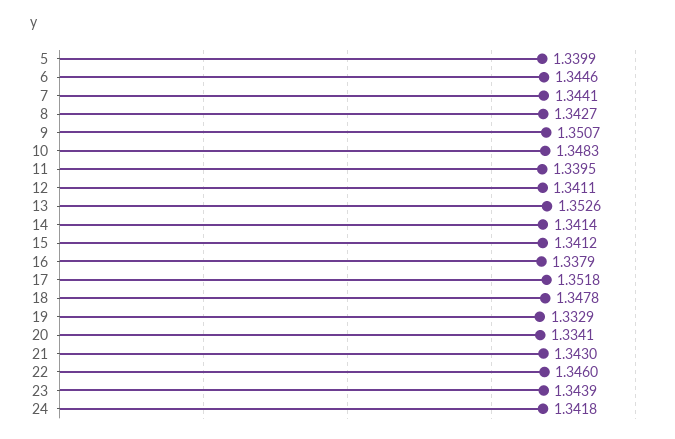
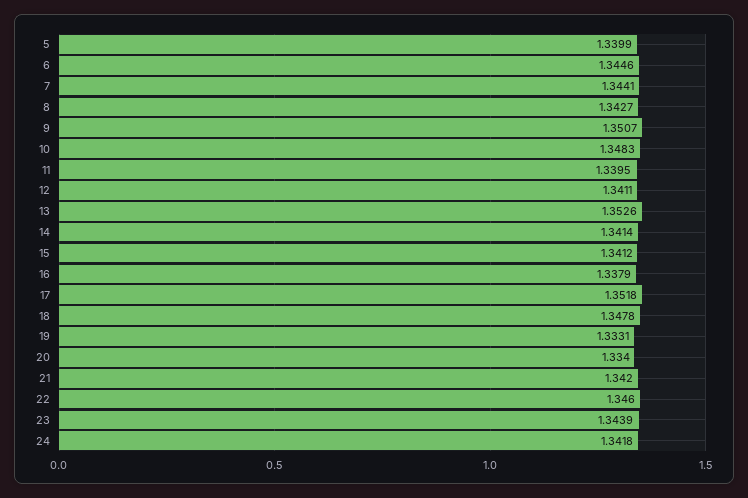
19: 1.3329 -> 1.3331
20: 1.3341 -> 1.334
21: 1.343 -> 1.342

